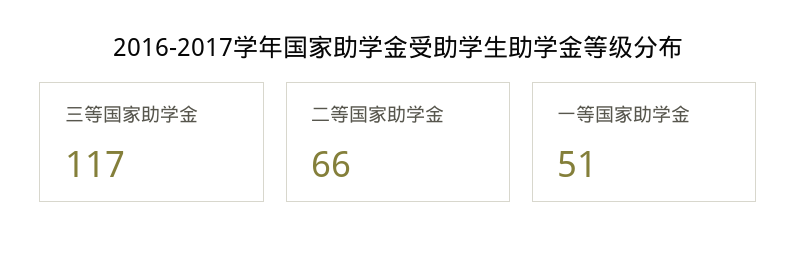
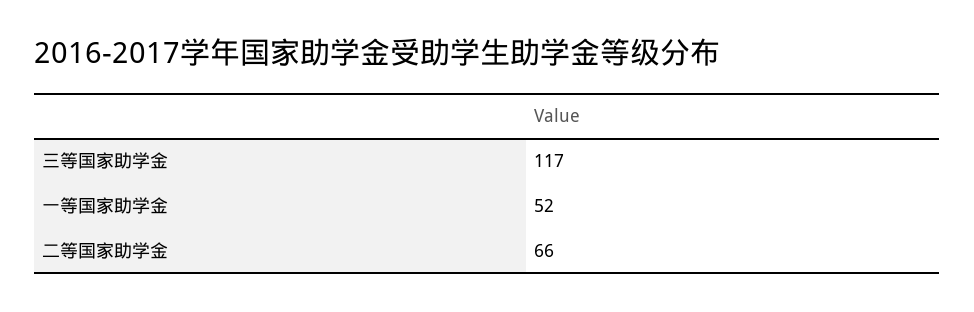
一等国家助学金: 51 -> 52

